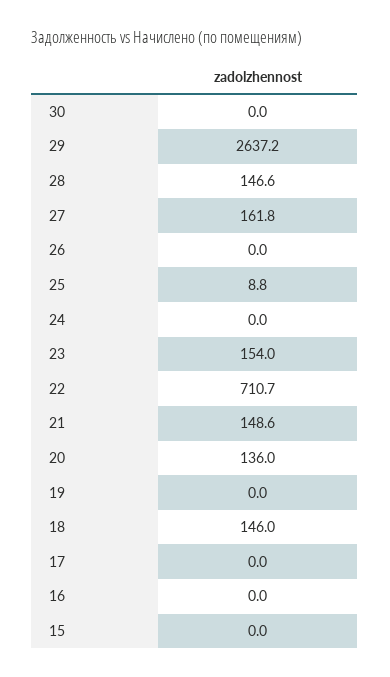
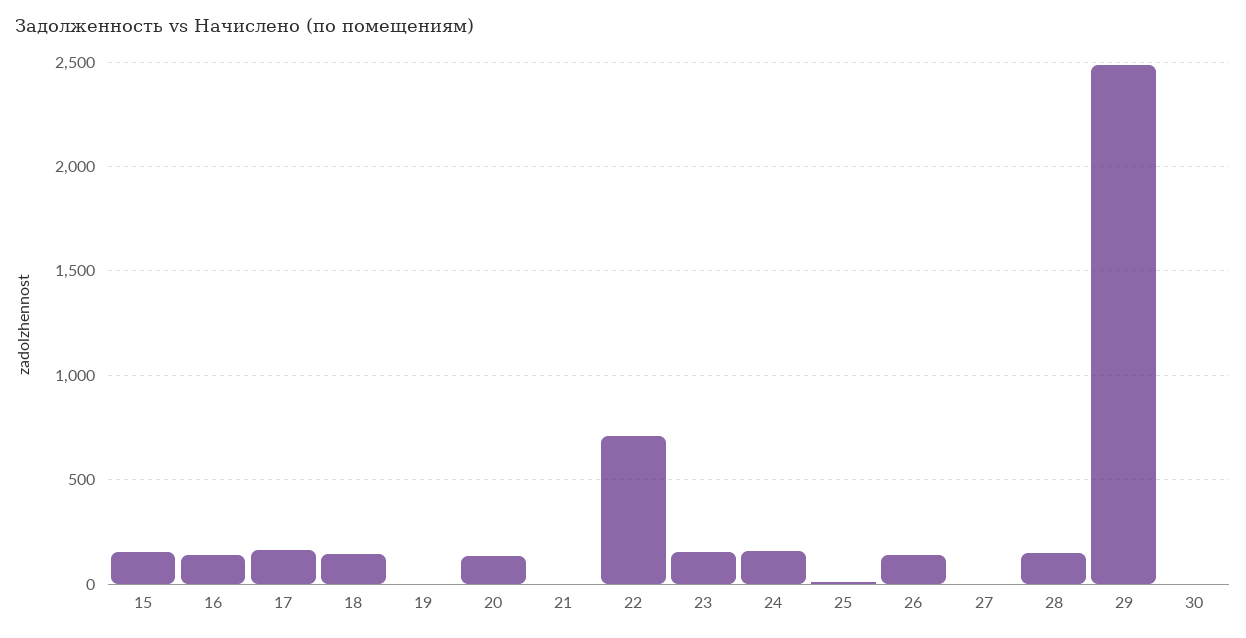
29: 2637.2 -> 2500
27: 161.8 -> 0
26: 0 -> 150
24: 0 -> 150
21: 148.6 -> 0
17: 0 -> 150
16: 0 -> 150
15: 0 -> 150

